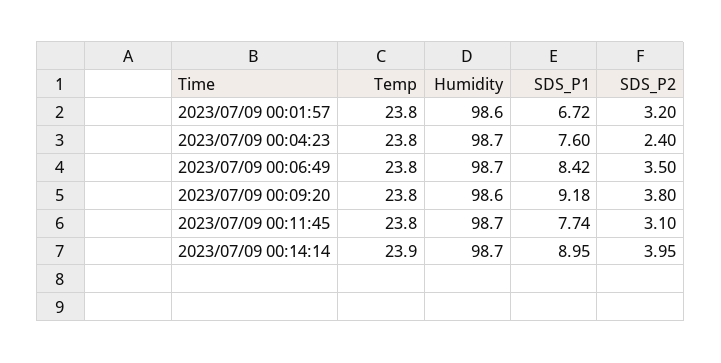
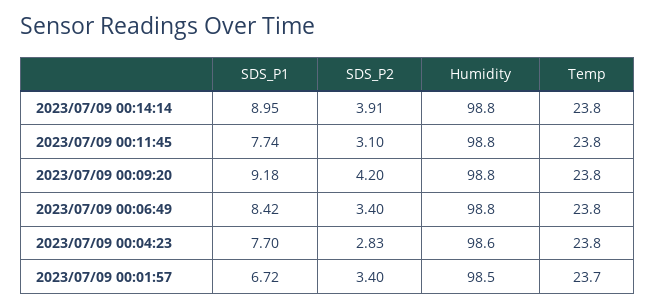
Temp, 2023/07/09 00:01:57: 23.8 -> 23.7
Humidity, 2023/07/09 00:01:57: 98.6 -> 98.5
SDS_P2, 2023/07/09 00:01:57: 3.2 -> 3.4
Humidity, 2023/07/09 00:04:23: 98.7 -> 98.6
SDS_P1, 2023/07/09 00:04:23: 7.6 -> 7.7
SDS_P2, 2023/07/09 00:04:23: 2.4 -> 2.83
Humidity, 2023/07/09 00:06:49: 98.7 -> 98.8
SDS_P2, 2023/07/09 00:06:49: 3.5 -> 3.4
Humidity, 2023/07/09 00:09:20: 98.6 -> 98.8
SDS_P2, 2023/07/09 00:09:20: 3.8 -> 4.2
Humidity, 2023/07/09 00:11:45: 98.7 -> 98.8
Temp, 2023/07/09 00:14:14: 23.9 -> 23.8
Humidity, 2023/07/09 00:14:14: 98.7 -> 98.8
SDS_P2, 2023/07/09 00:14:14: 3.95 -> 3.91

